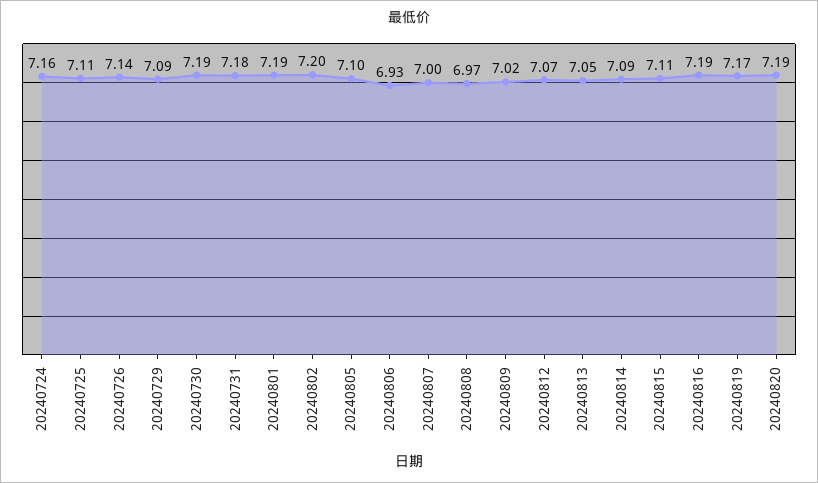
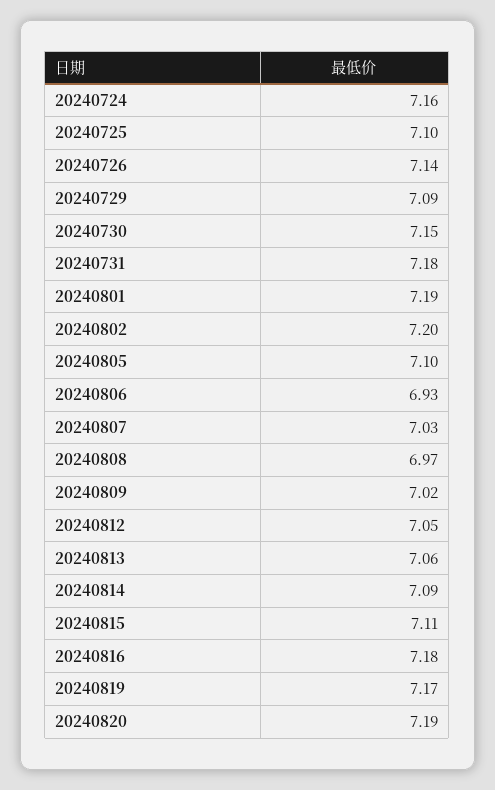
20240725: 7.11 -> 7.1
20240730: 7.19 -> 7.15
20240807: 7 -> 7.03
20240812: 7.07 -> 7.05
20240813: 7.05 -> 7.06
20240816: 7.19 -> 7.18

